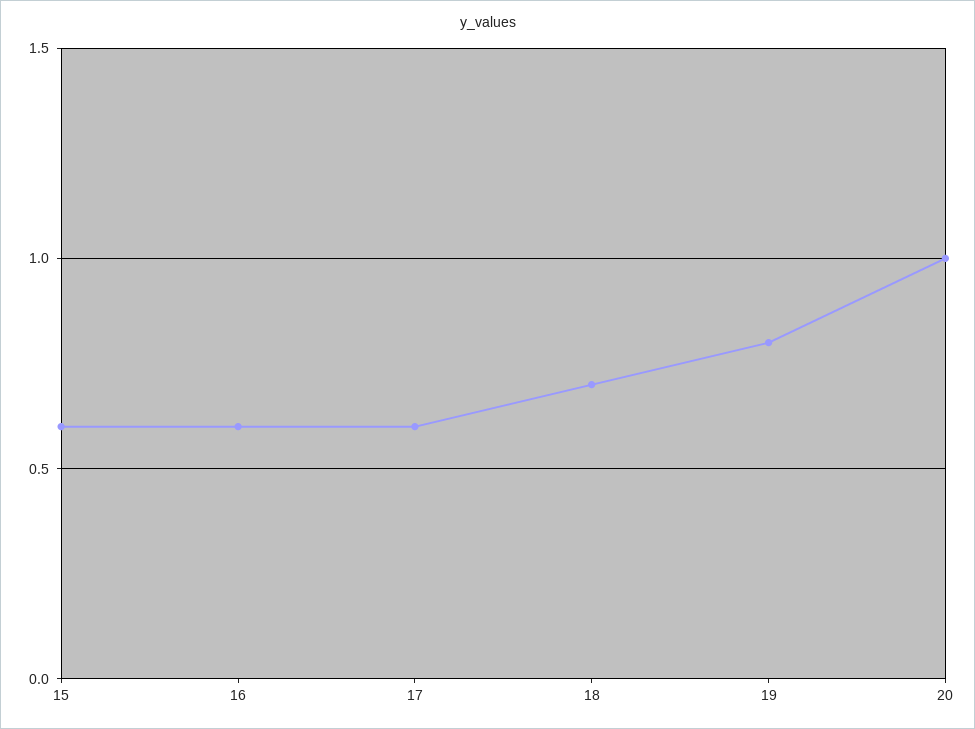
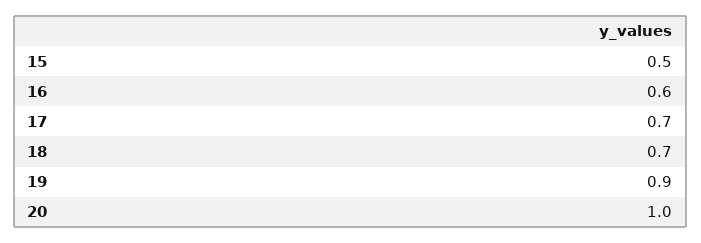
15: 0.6 -> 0.5
17: 0.6 -> 0.7
19: 0.8 -> 0.9

